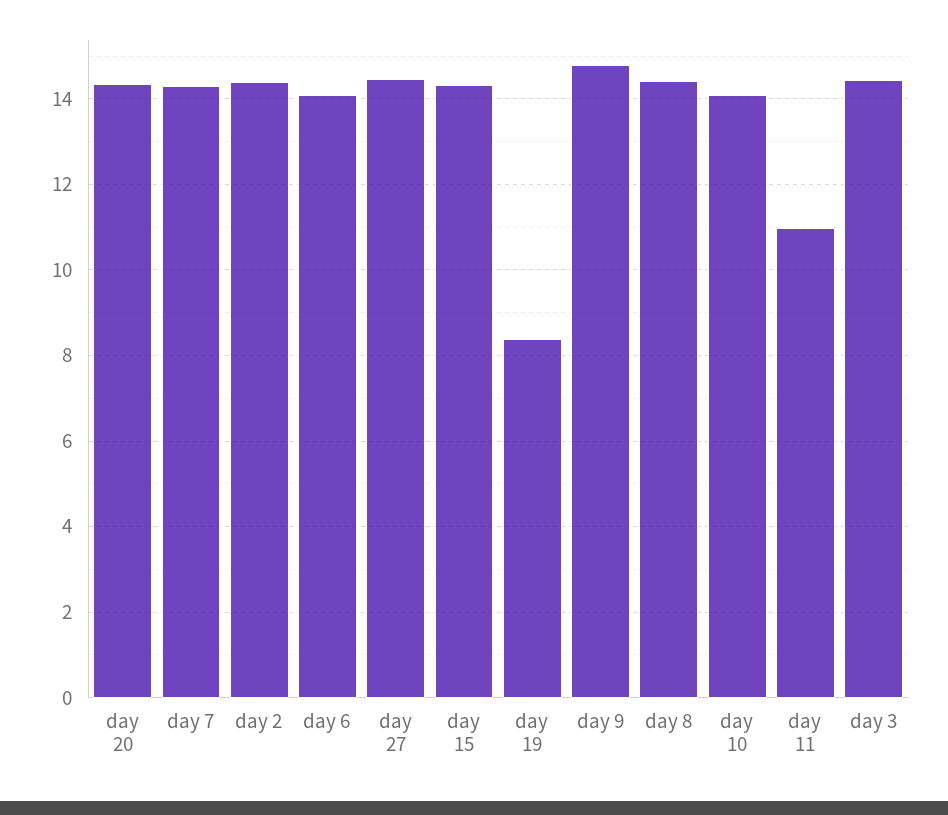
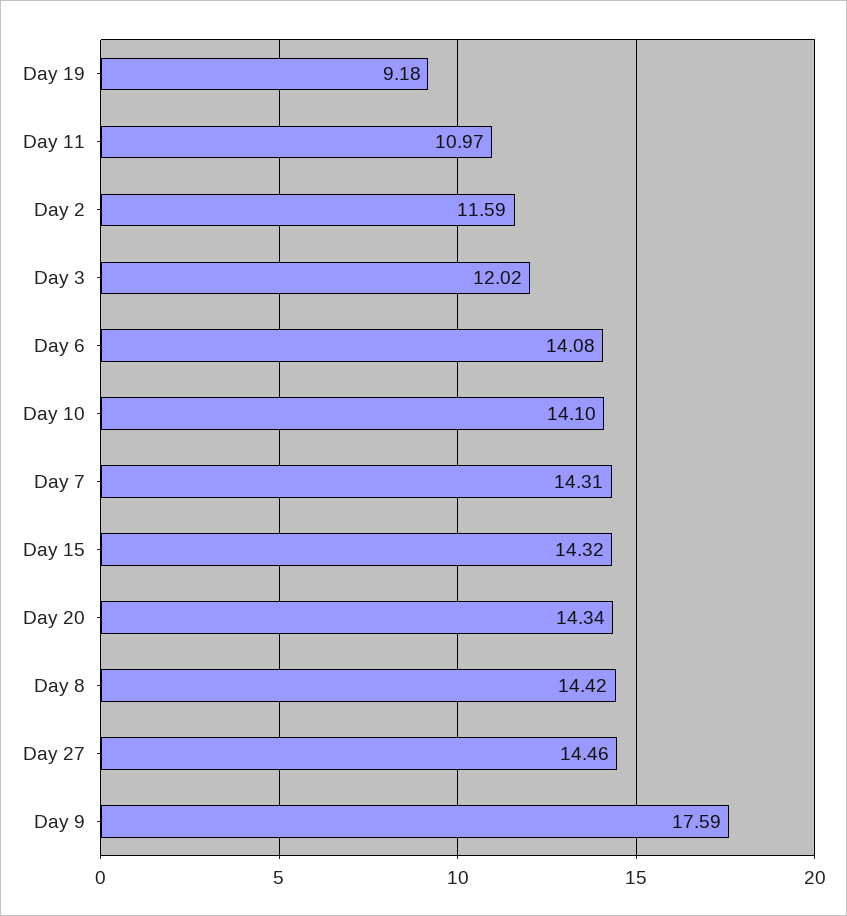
day 2: 14.4 -> 11.59
day 19: 8.4 -> 9.18
day 9: 14.8 -> 17.59
day 3: 14.4 -> 12.02

